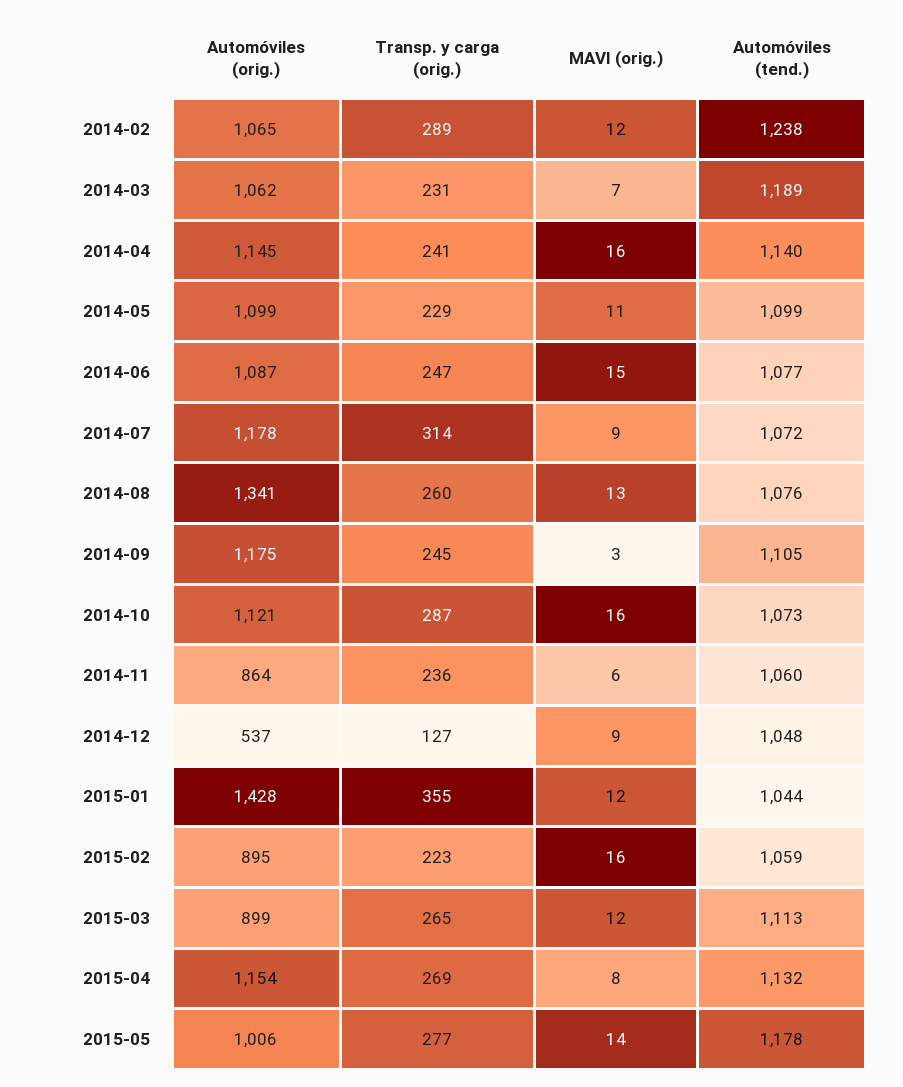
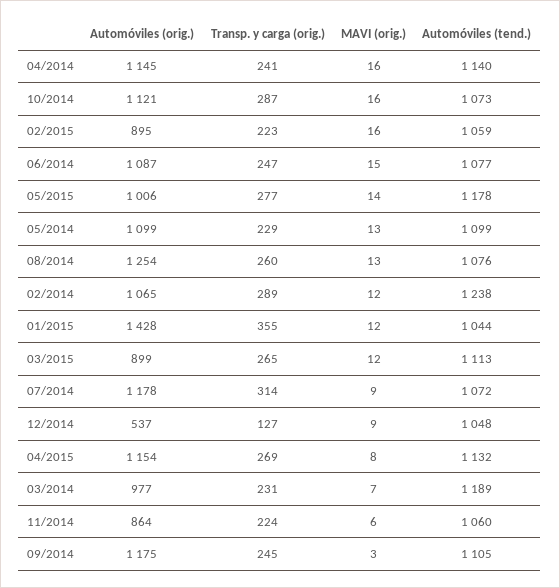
Automóviles (orig.), 2014-03: 1062 -> 977
MAVI (orig.), 2014-05: 11 -> 13
Automóviles (orig.), 2014-08: 1341 -> 1254
Transp. y carga (orig.), 2014-11: 236 -> 224

